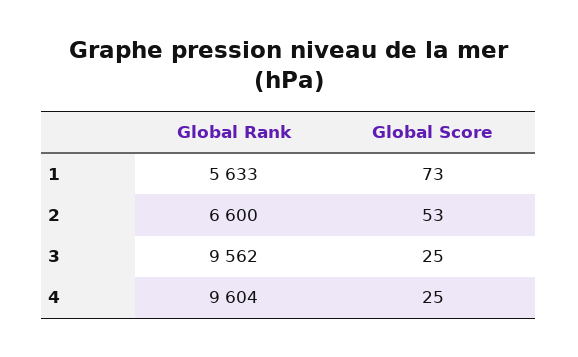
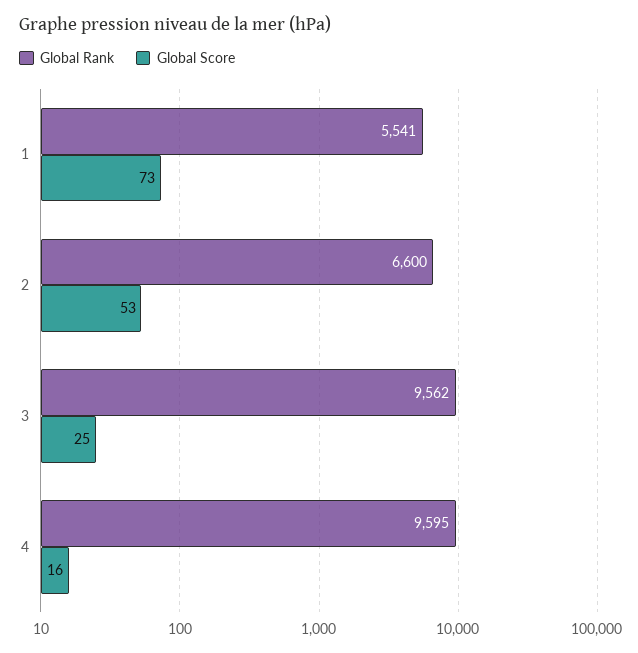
Global Rank, 1: 5633 -> 5541
Global Rank, 4: 9604 -> 9595
Global Score, 4: 25 -> 16

